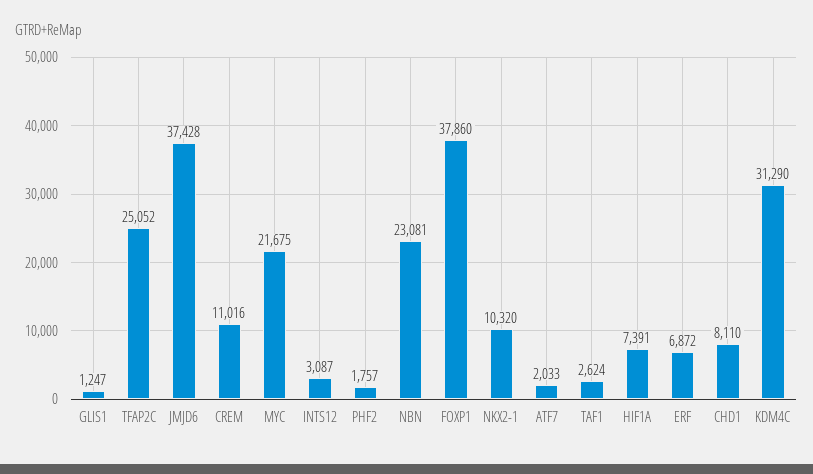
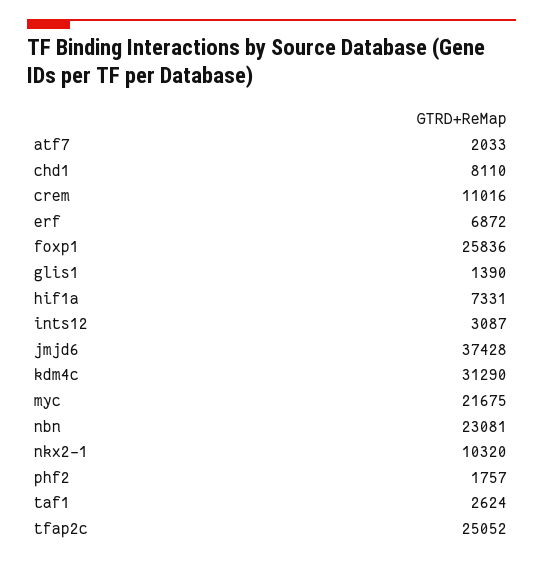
GLIS1: 1247 -> 1390
FOXP1: 37860 -> 25836
HIF1A: 7391 -> 7331

